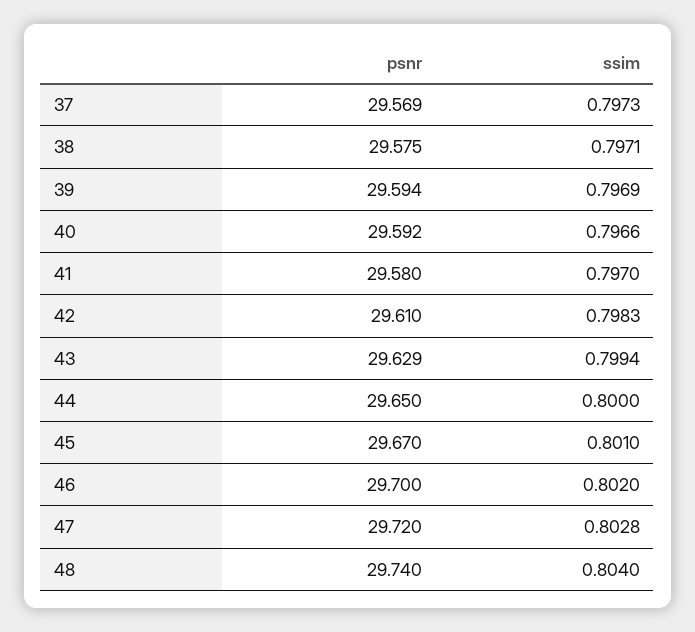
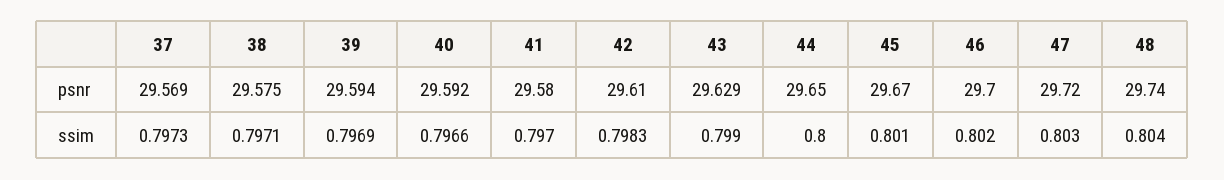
ssim, 43: 0.7994 -> 0.799
ssim, 47: 0.8028 -> 0.803

